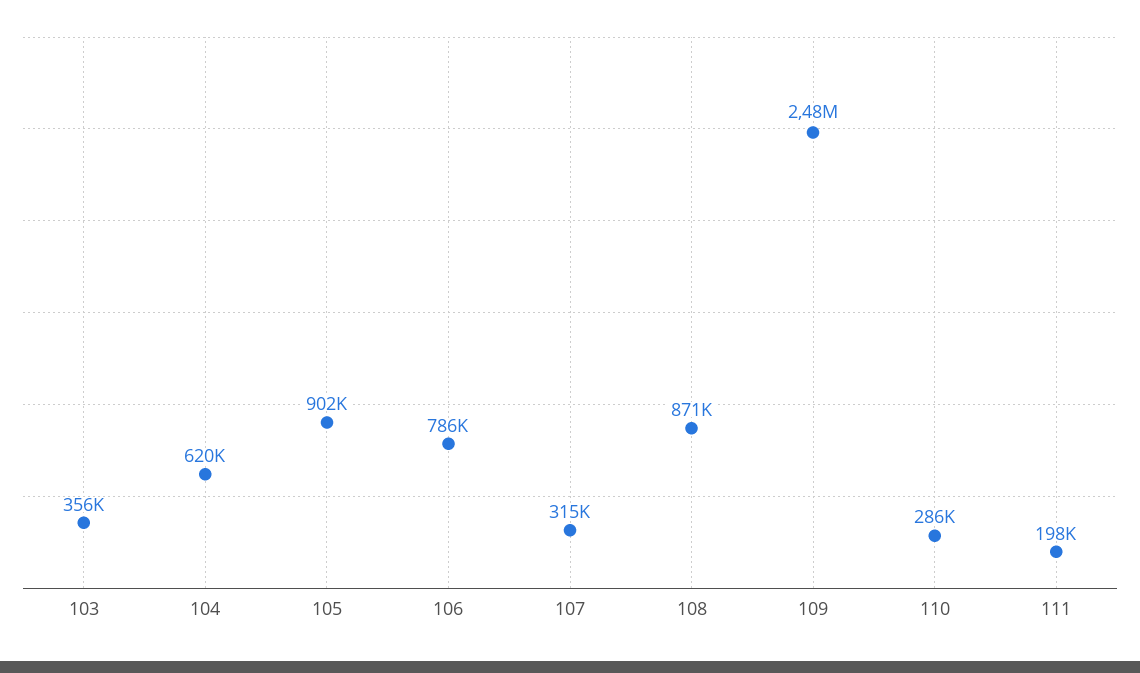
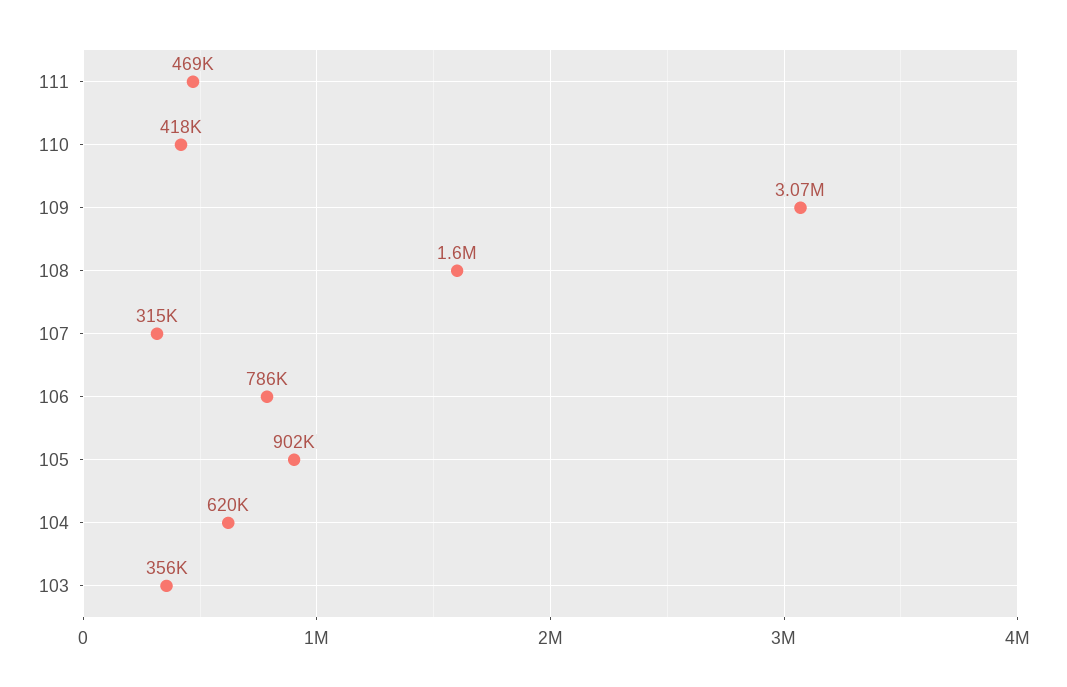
108: 871000 -> 1600000
109: 2480000 -> 3070000
110: 286000 -> 418000
111: 198000 -> 469000

